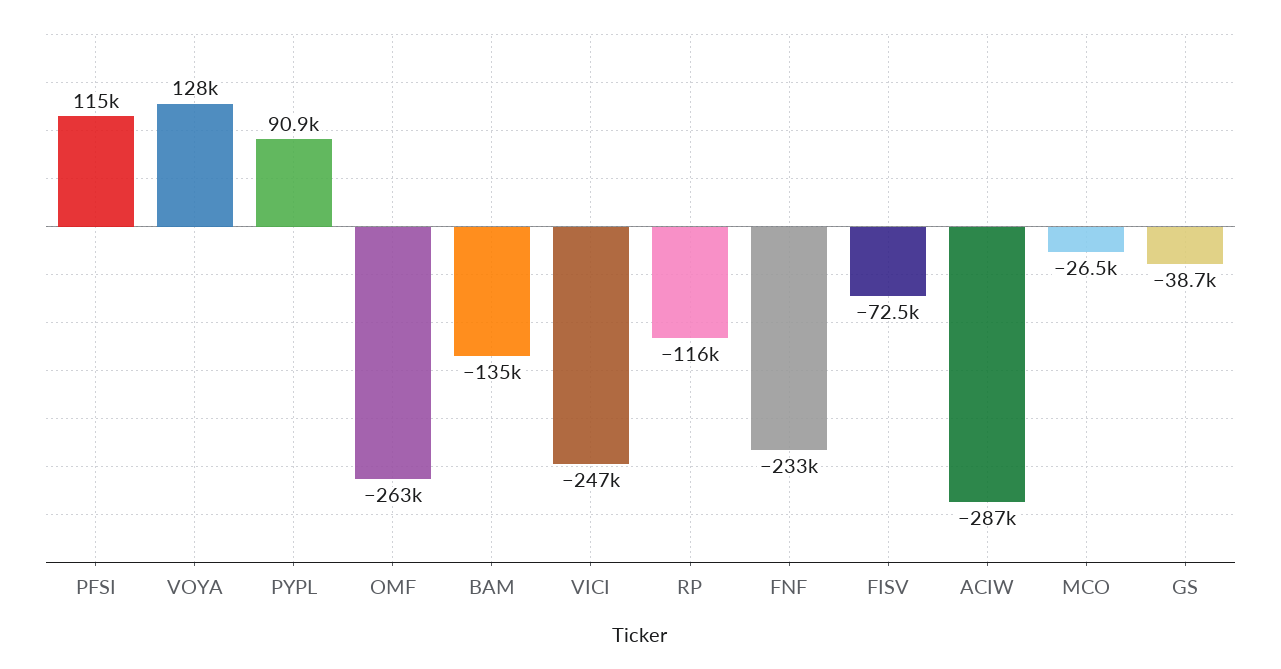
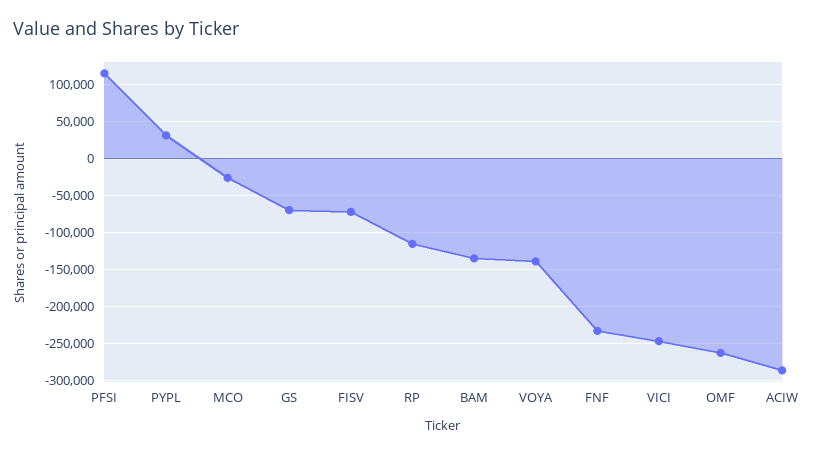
VOYA: 128000 -> -140000
PYPL: 90900 -> 30000
GS: -38700 -> -70000

